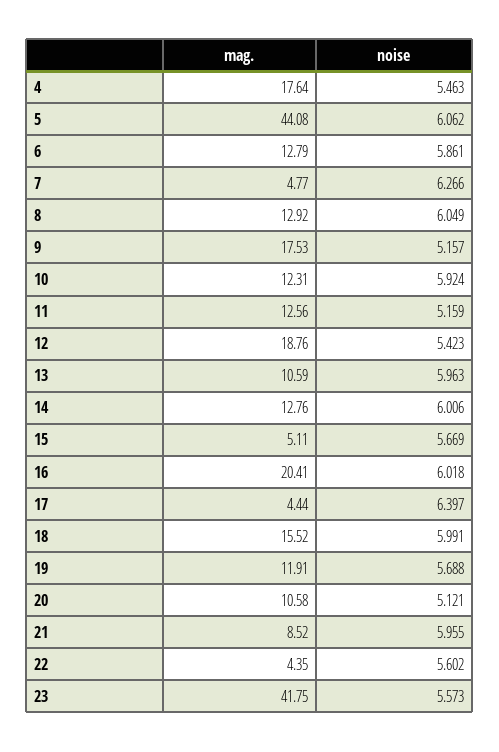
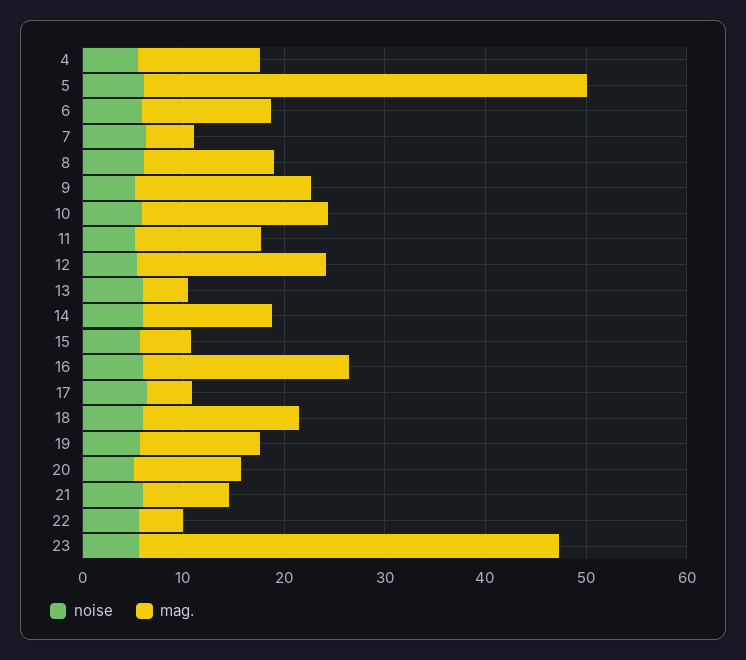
mag., 4: 17.64 -> 12
mag., 10: 12.31 -> 18
mag., 13: 10.59 -> 4

